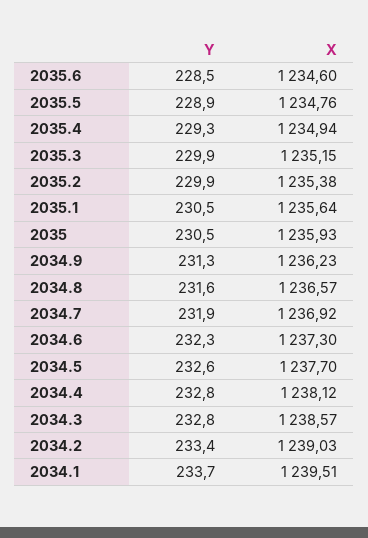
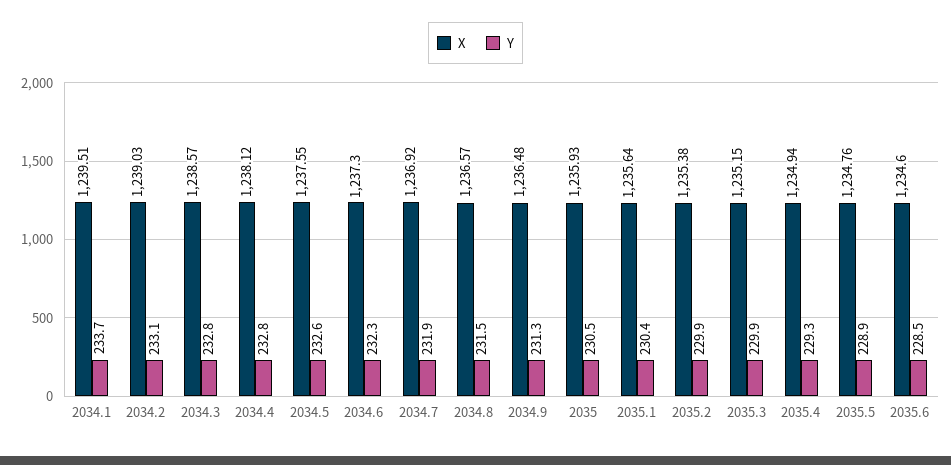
Y, 2035.1: 230.5 -> 230.4
X, 2034.9: 1236.23 -> 1236.48
Y, 2034.8: 231.6 -> 231.5
X, 2034.5: 1237.7 -> 1237.55
Y, 2034.2: 233.4 -> 233.1

